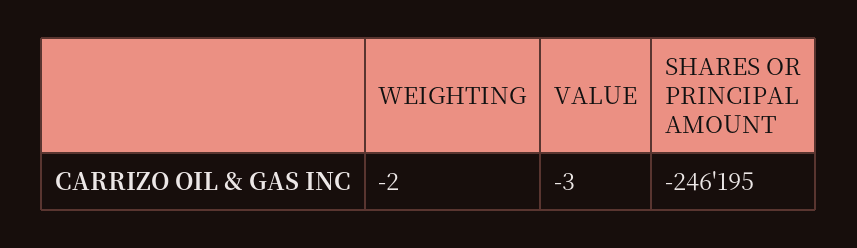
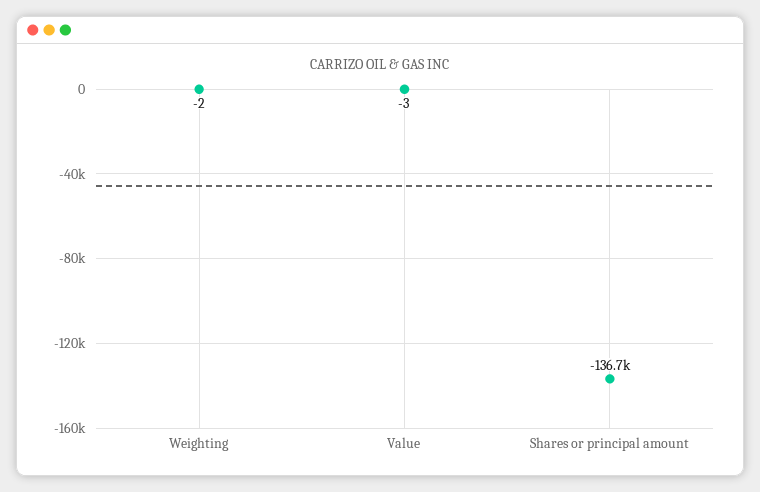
SHARES OR PRINCIPAL AMOUNT: -246195 -> -136700

